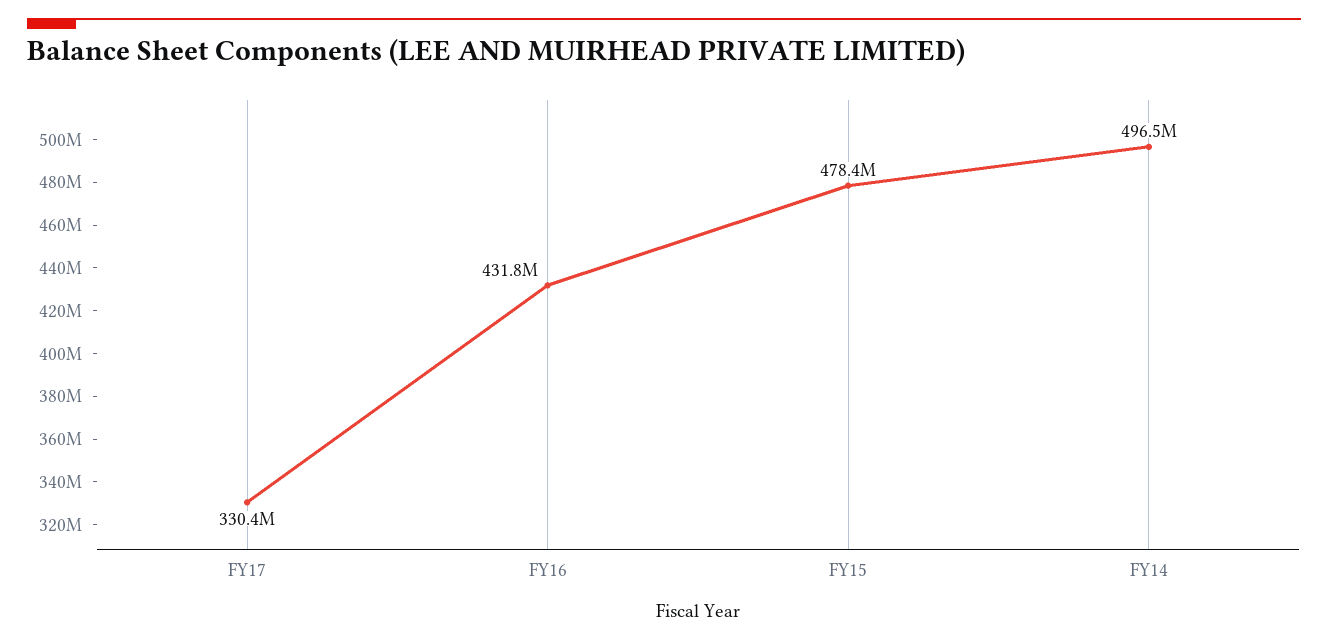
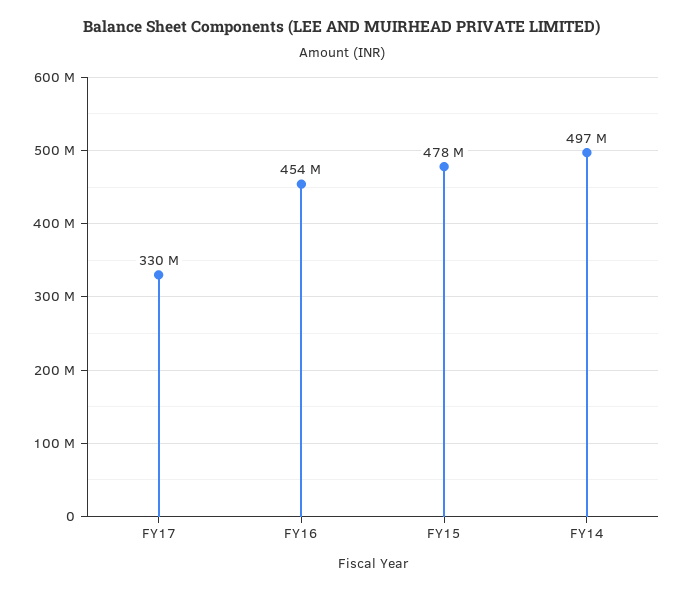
FY16: 431800000 -> 454000000

